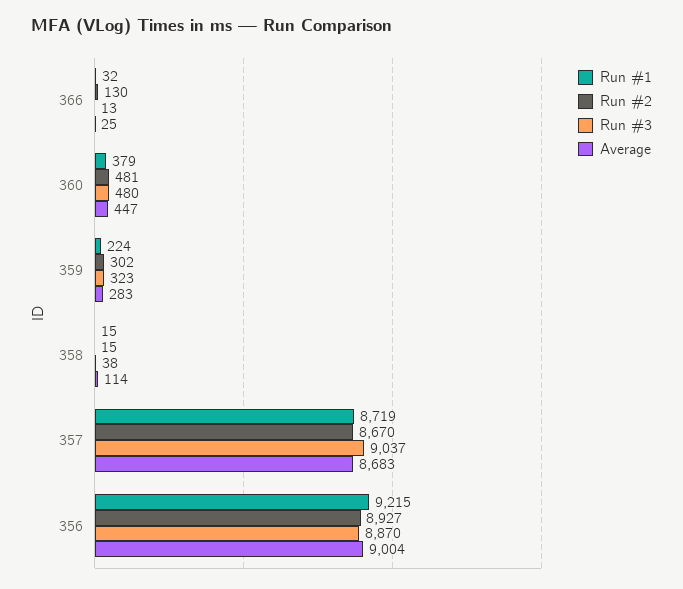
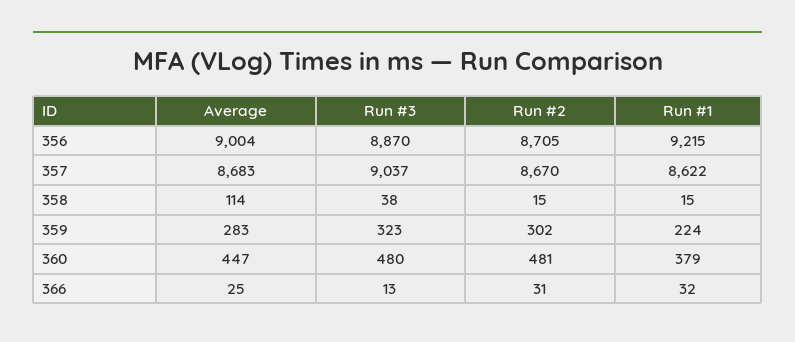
Run #2, 366: 130 -> 31
Run #1, 357: 8719 -> 8622
Run #2, 356: 8927 -> 8705

